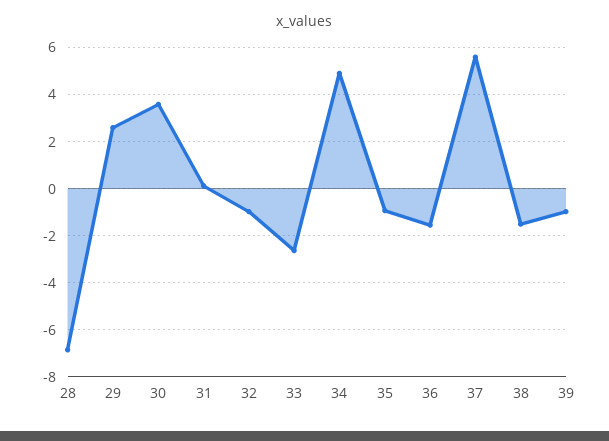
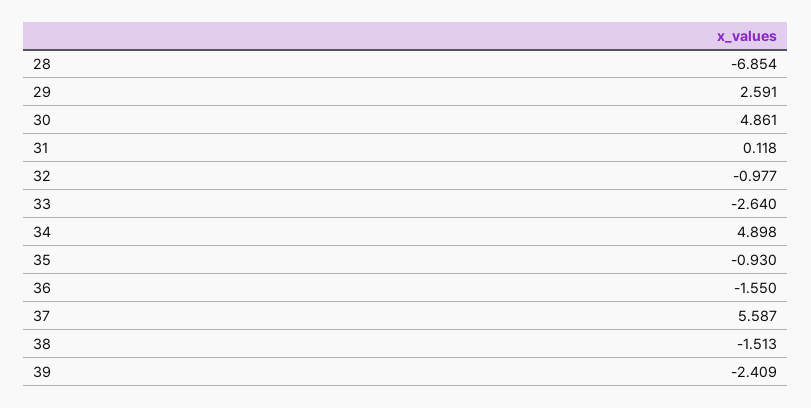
30: 3.5 -> 4.861
39: -1 -> -2.409

